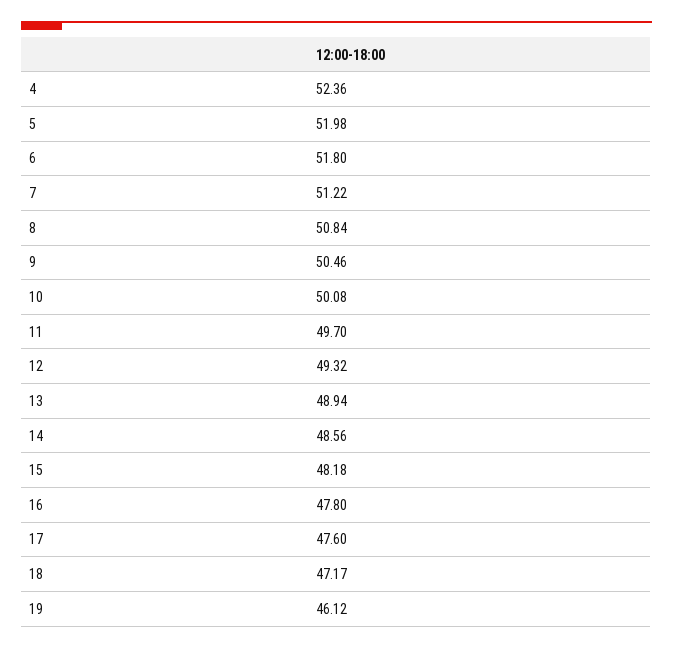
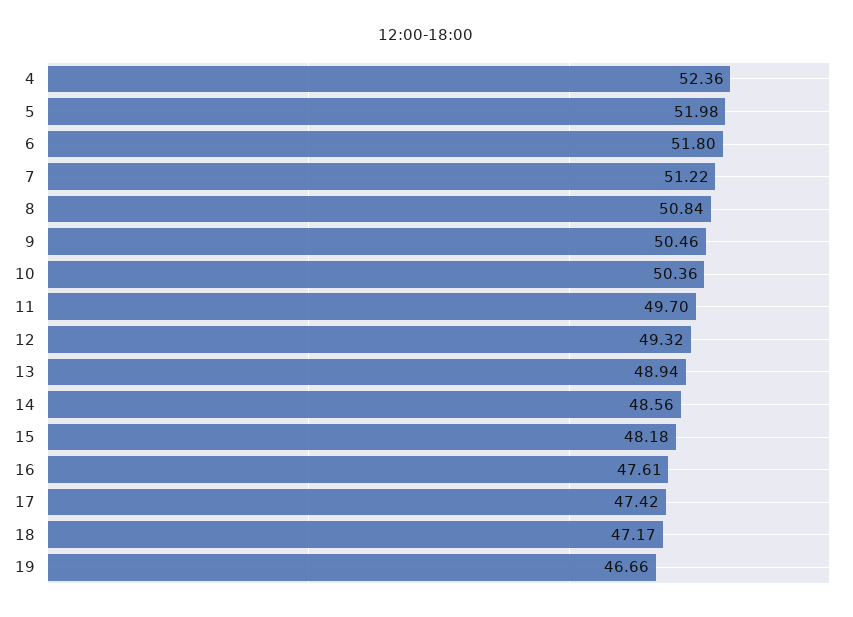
10: 50.08 -> 50.36
16: 47.8 -> 47.61
17: 47.6 -> 47.42
19: 46.12 -> 46.66

